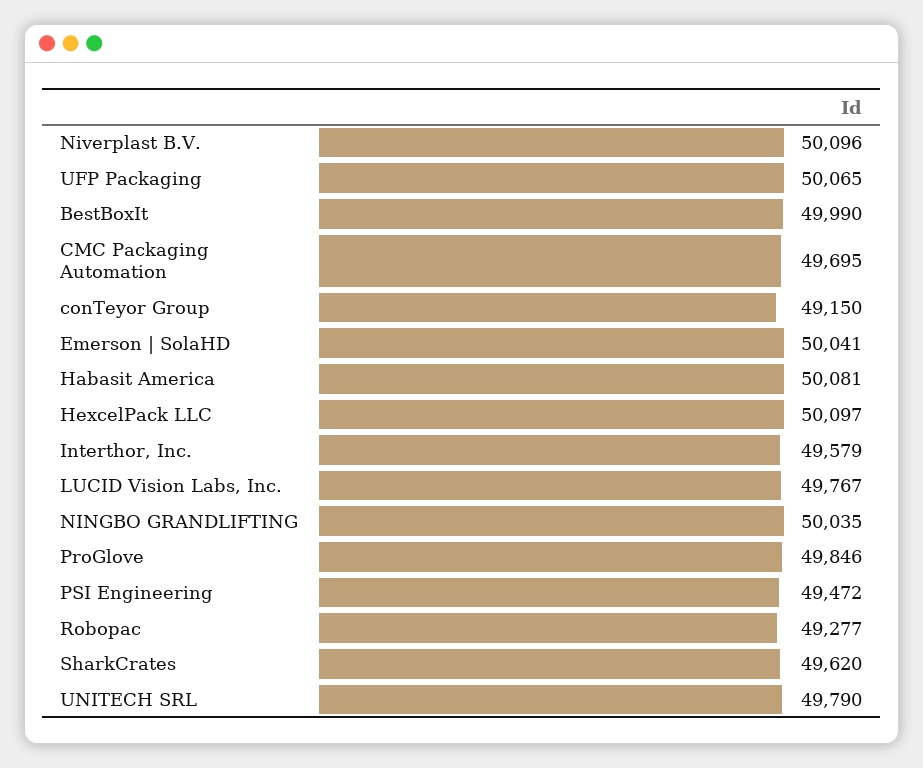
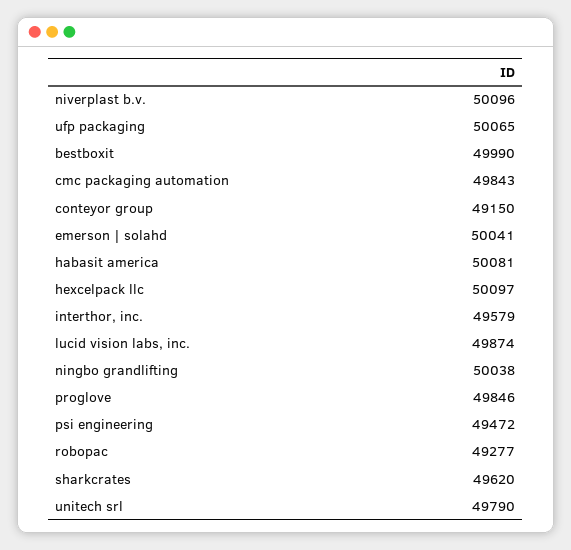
CMC Packaging Automation: 49695 -> 49843
LUCID Vision Labs, Inc.: 49767 -> 49874
NINGBO GRANDLIFTING: 50035 -> 50038

